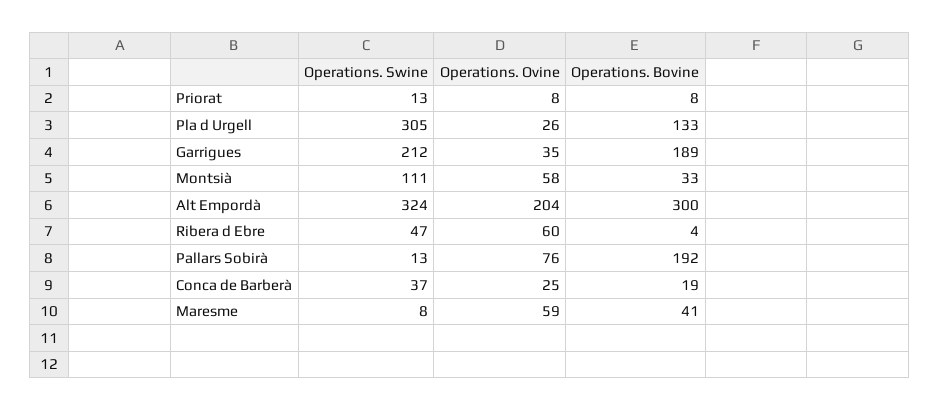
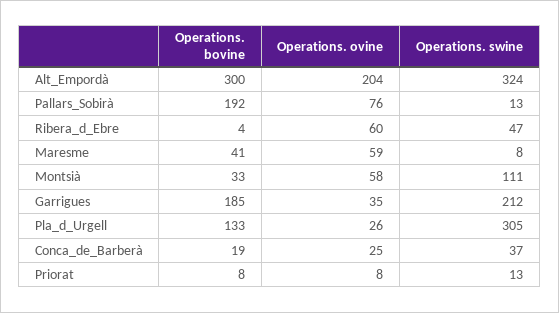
Operations. Bovine, Garrigues: 189 -> 185

